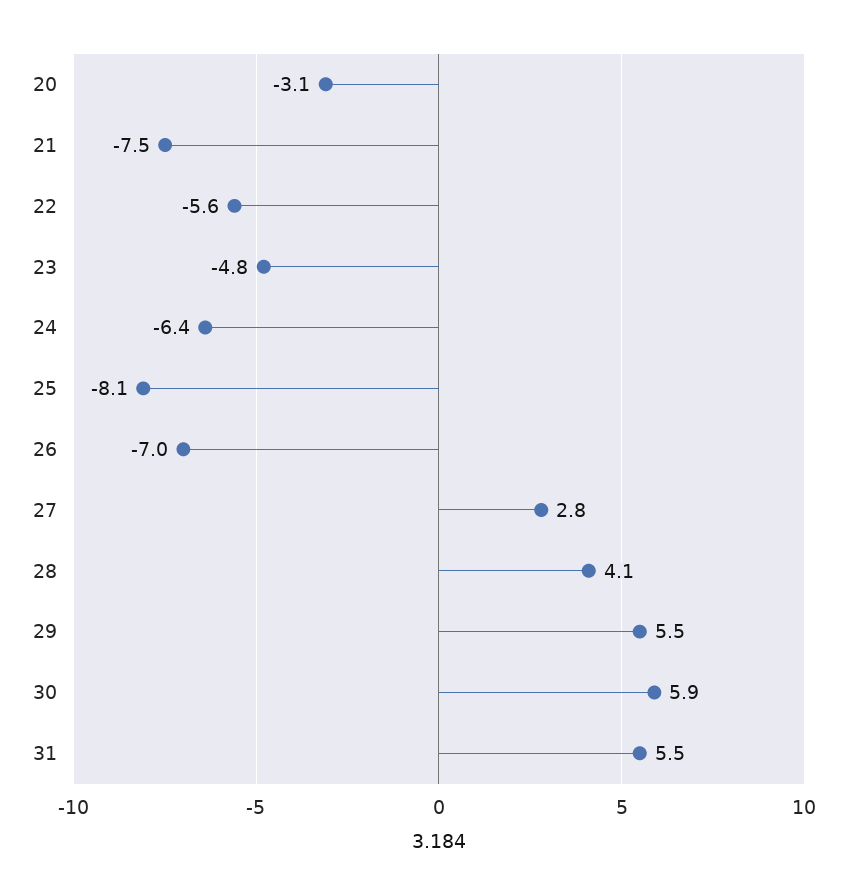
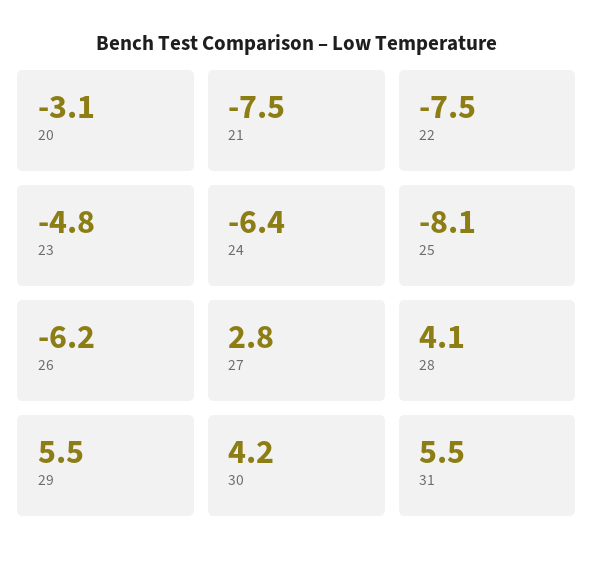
22: -5.6 -> -7.5
26: -7 -> -6.2
30: 5.9 -> 4.2

